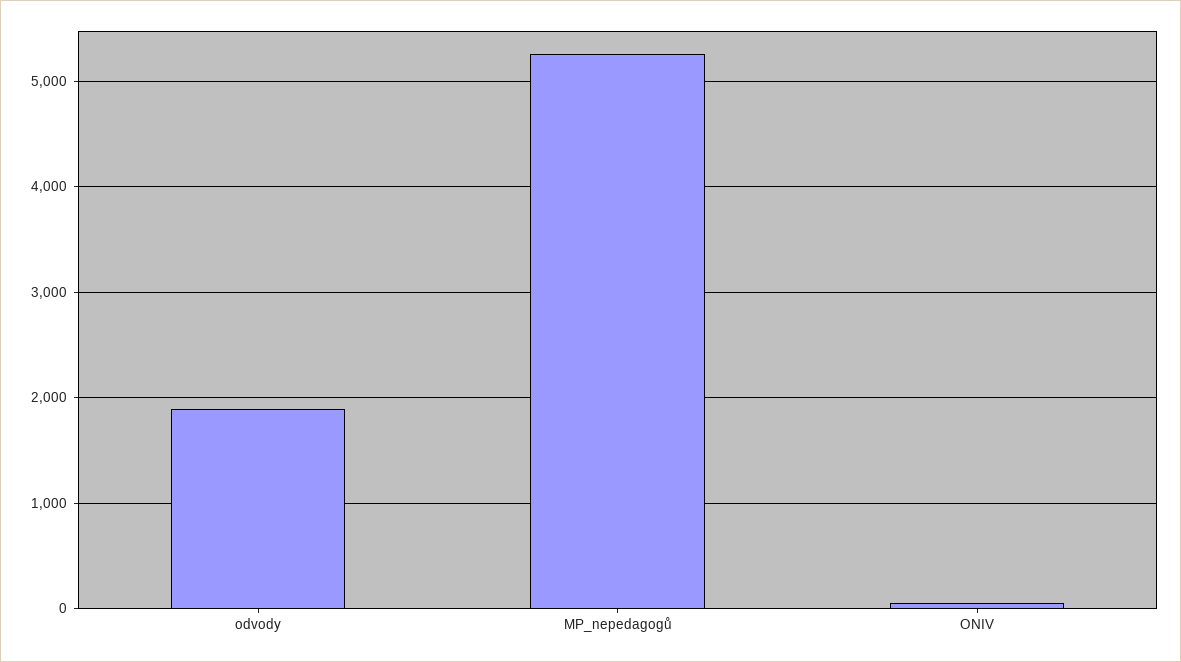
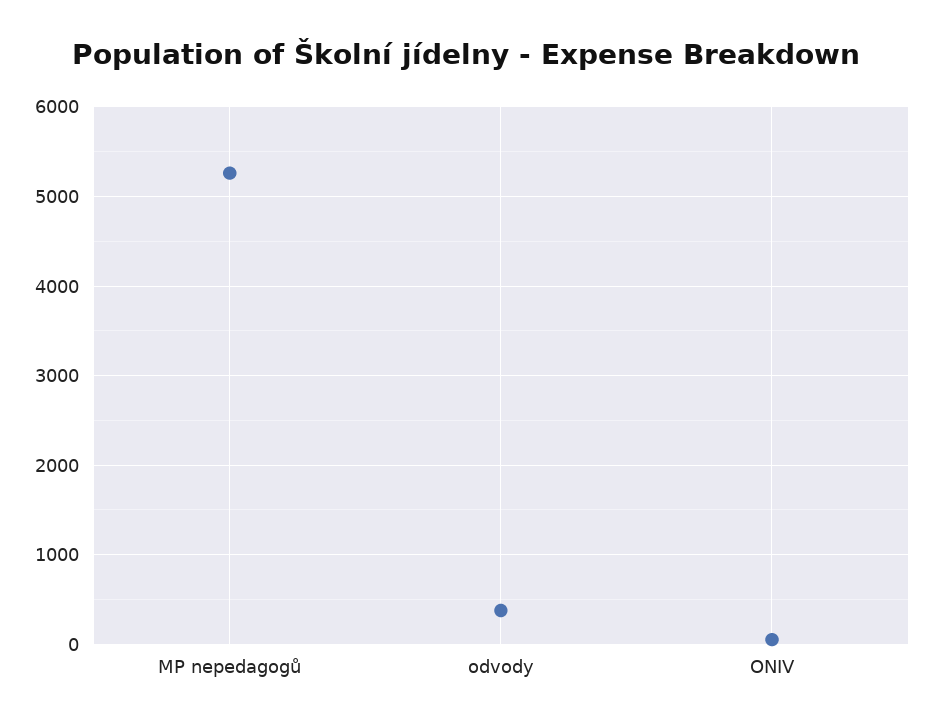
odvody: 1900 -> 400

